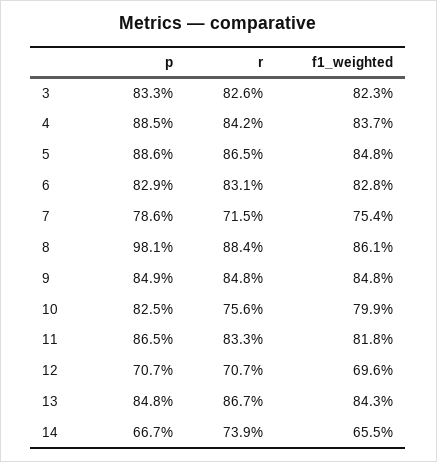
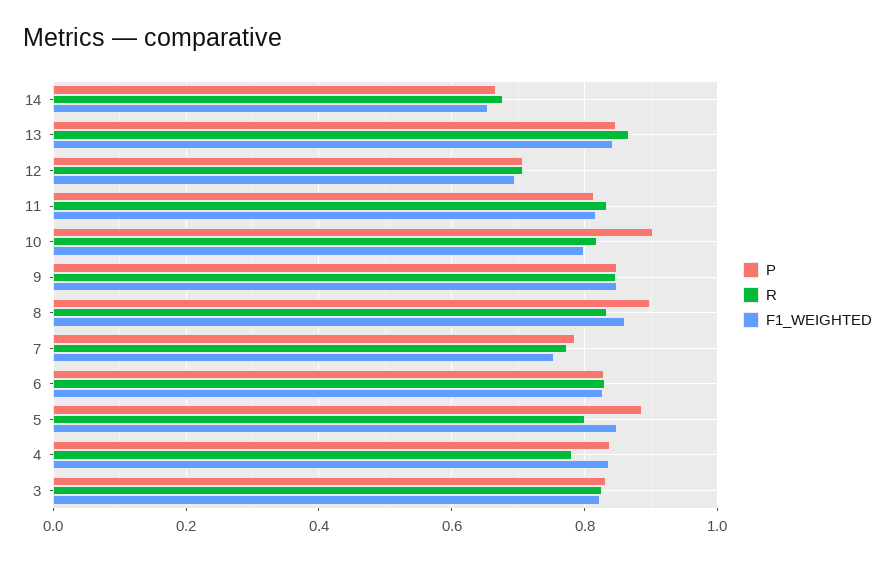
p, 4: 0.885 -> 0.84
r, 4: 0.842 -> 0.78
r, 5: 0.865 -> 0.8
r, 7: 0.715 -> 0.78
p, 8: 0.981 -> 0.9
r, 8: 0.884 -> 0.84
p, 10: 0.825 -> 0.9
r, 10: 0.756 -> 0.82
p, 11: 0.865 -> 0.82
r, 14: 0.739 -> 0.68

